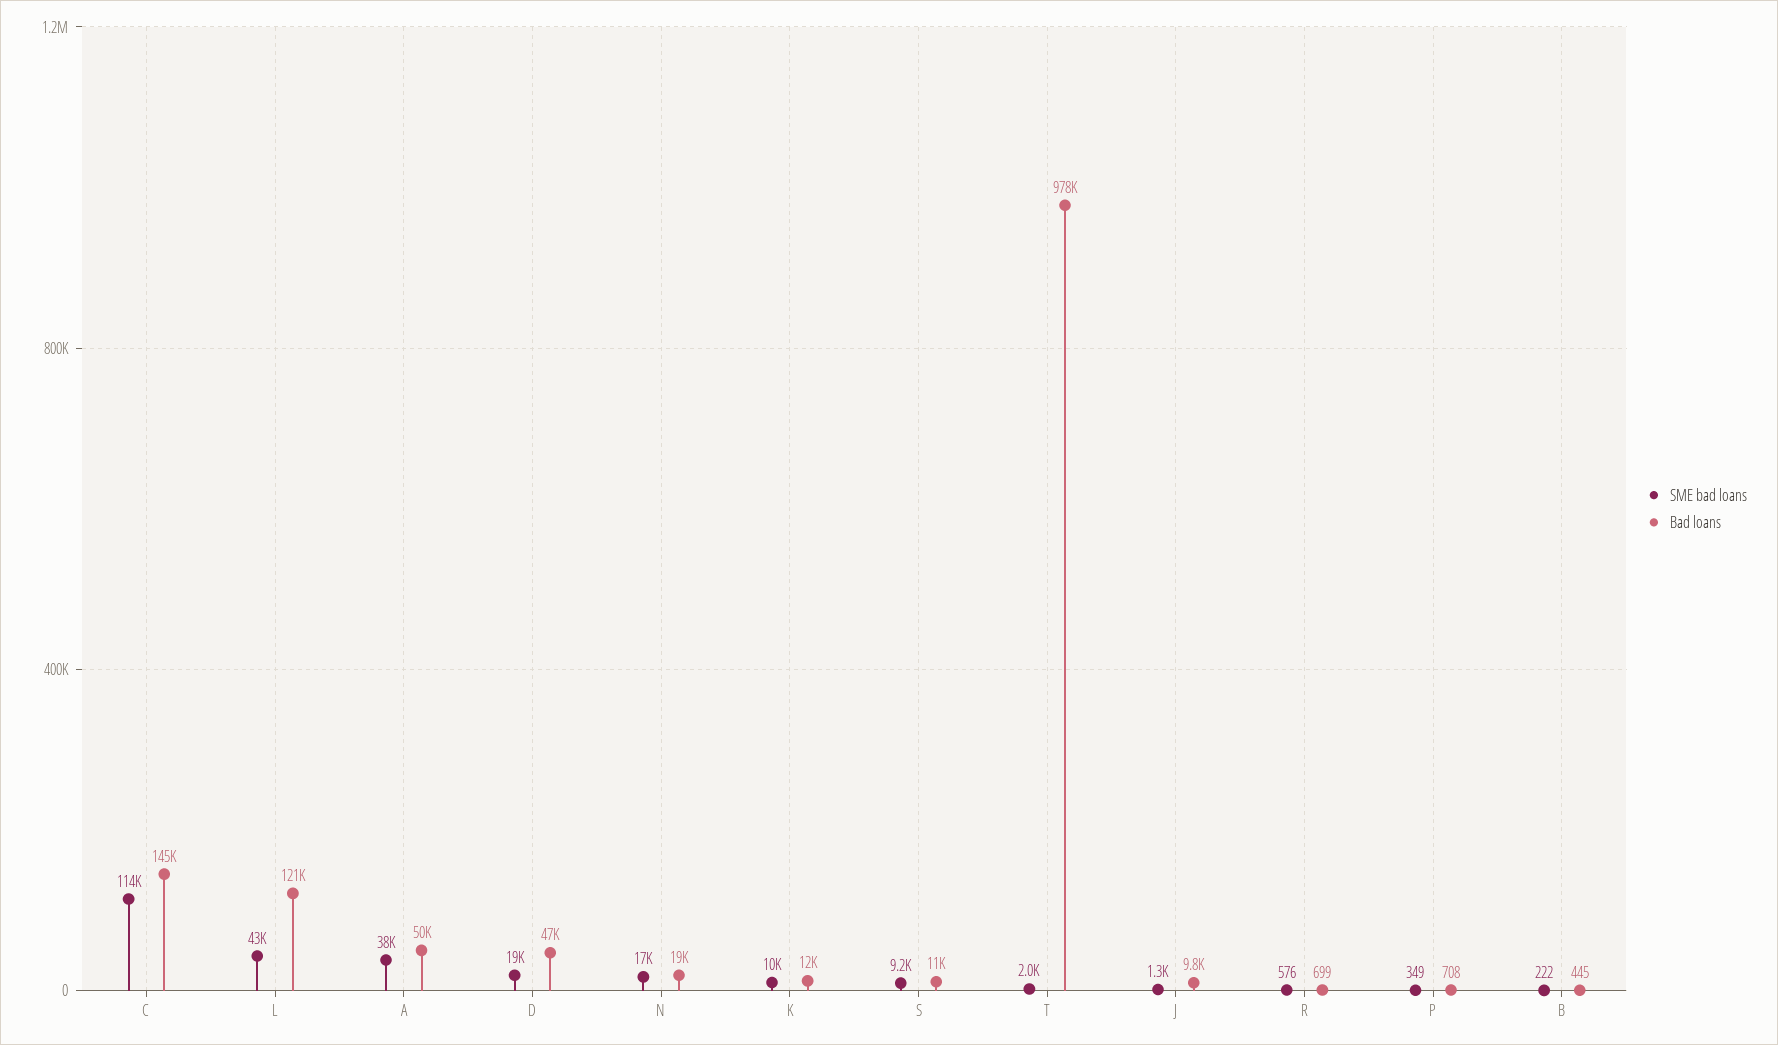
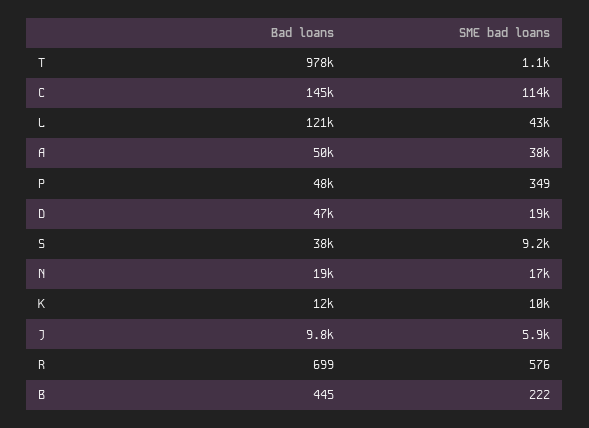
Bad loans, S: 11000 -> 38000
SME bad loans, T: 2000 -> 1100
SME bad loans, J: 1300 -> 5900
Bad loans, P: 708 -> 48000

